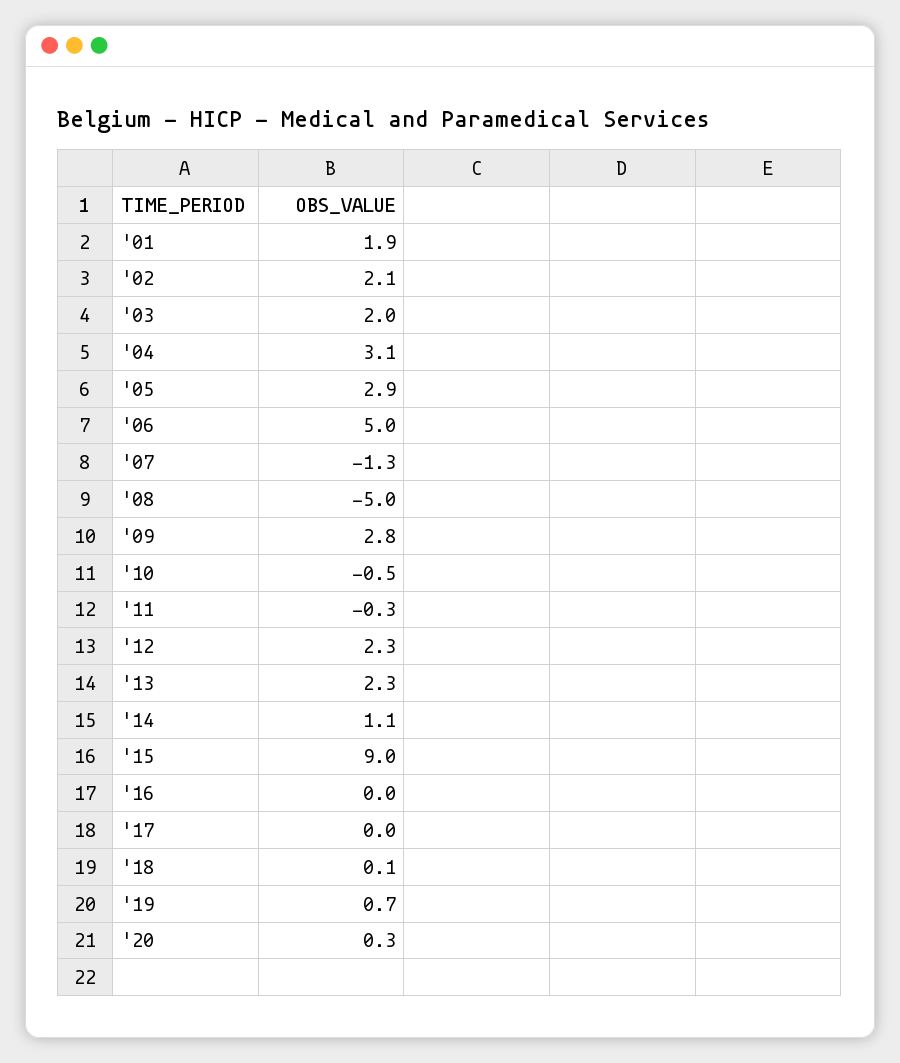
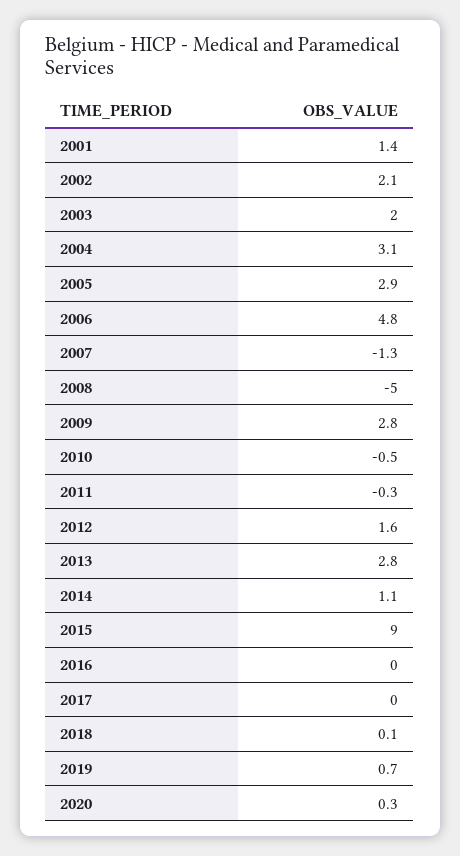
'01: 1.9 -> 1.4
'06: 5 -> 4.8
'12: 2.3 -> 1.6
'13: 2.3 -> 2.8

